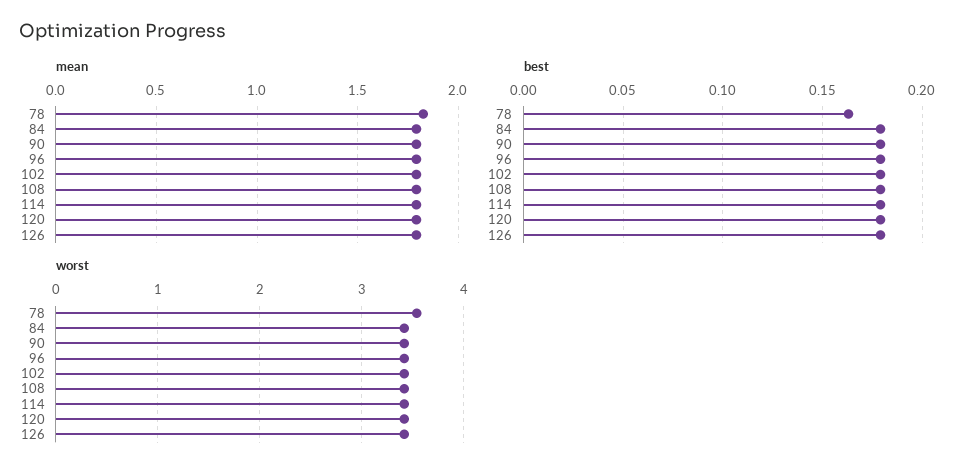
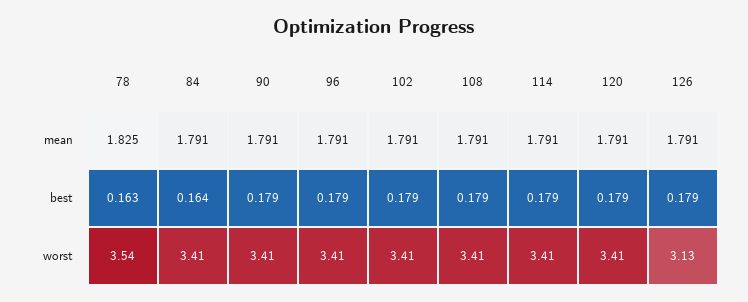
best, 84: 0.18 -> 0.164
worst, 126: 3.4 -> 3.13

